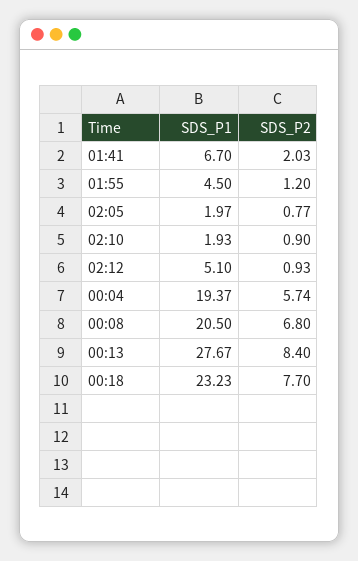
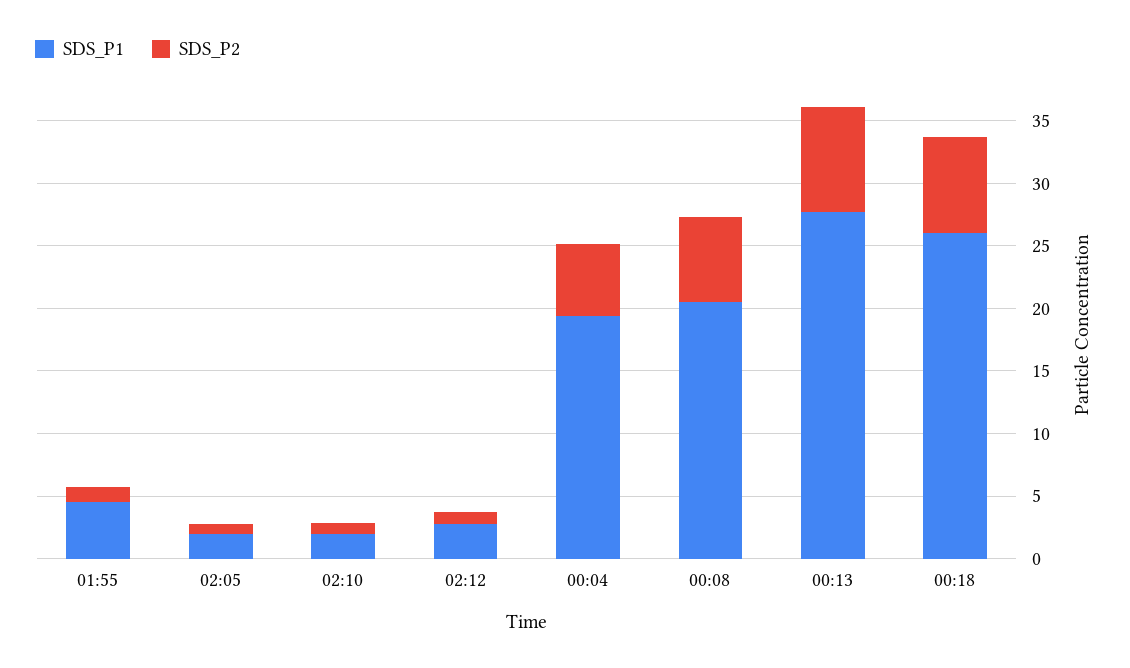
SDS_P1, 01:41: 6.7 -> none
SDS_P2, 01:41: 2.03 -> none
SDS_P1, 02:12: 5.1 -> 3
SDS_P1, 00:18: 23.23 -> 26

